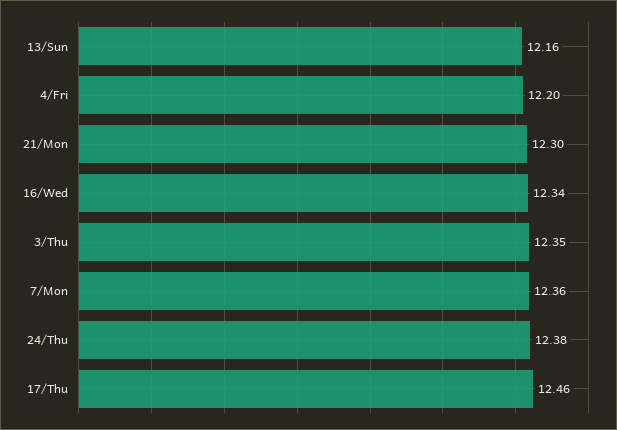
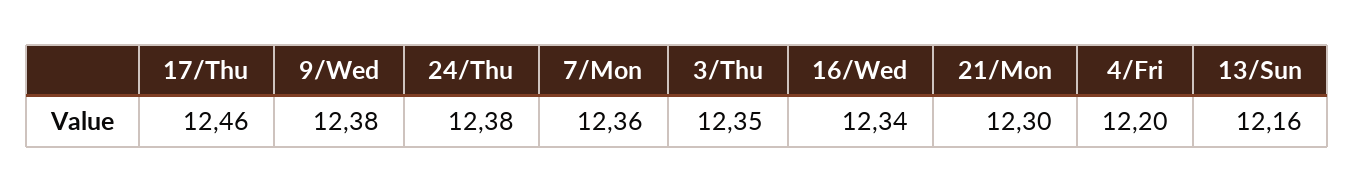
9/Wed: none -> 12.38

